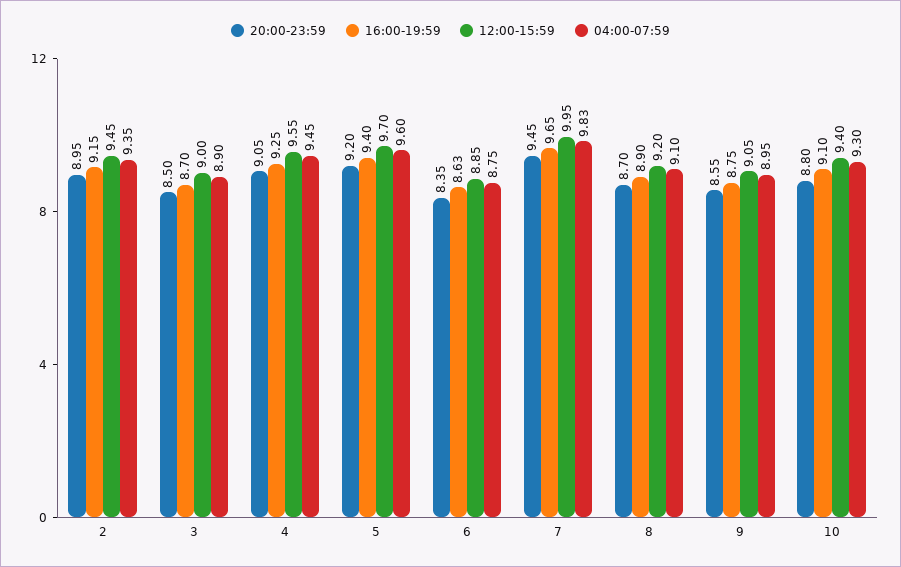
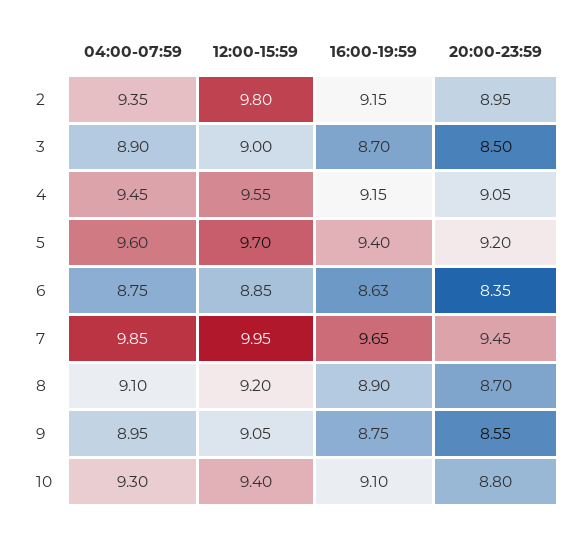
12:00-15:59, 2: 9.45 -> 9.8
16:00-19:59, 4: 9.25 -> 9.15
04:00-07:59, 7: 9.83 -> 9.85

